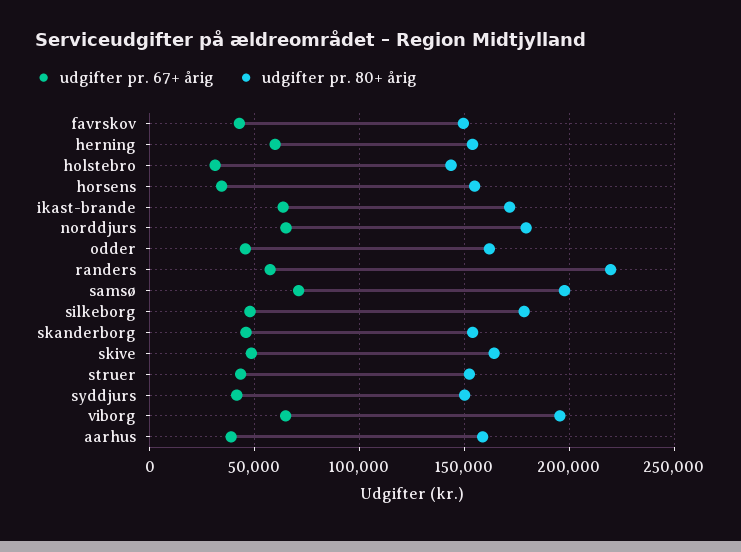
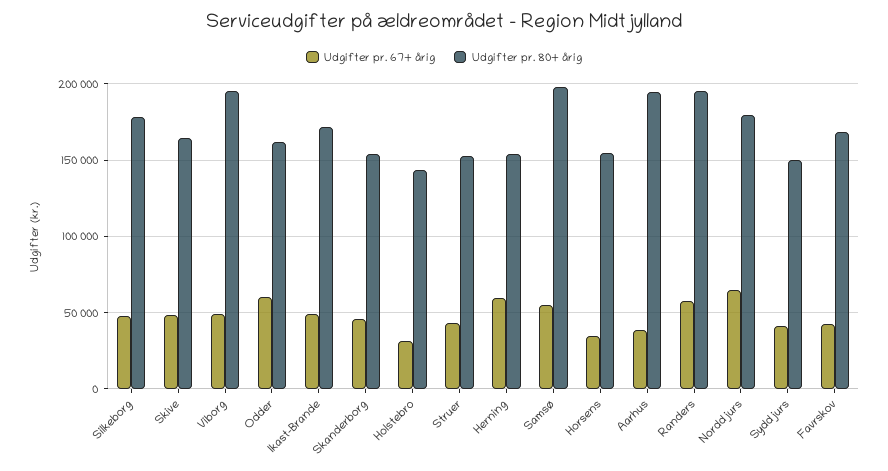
udgifter pr. 80+ årig, favrskov: 150000 -> 170000
udgifter pr. 67+ årig, ikast-brande: 65000 -> 50000
udgifter pr. 67+ årig, odder: 45000 -> 60000
udgifter pr. 80+ årig, randers: 220000 -> 195000
udgifter pr. 67+ årig, samsø: 70000 -> 55000
udgifter pr. 67+ årig, viborg: 65000 -> 50000
udgifter pr. 80+ årig, aarhus: 160000 -> 195000

